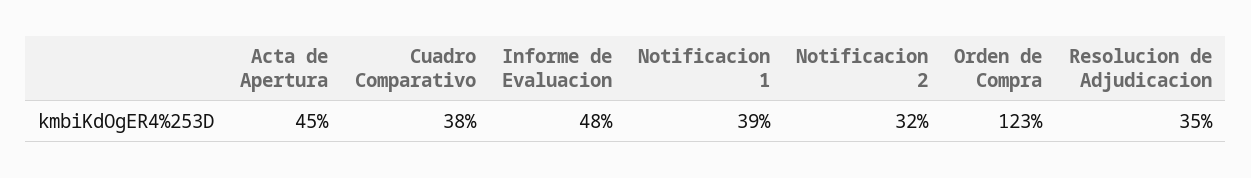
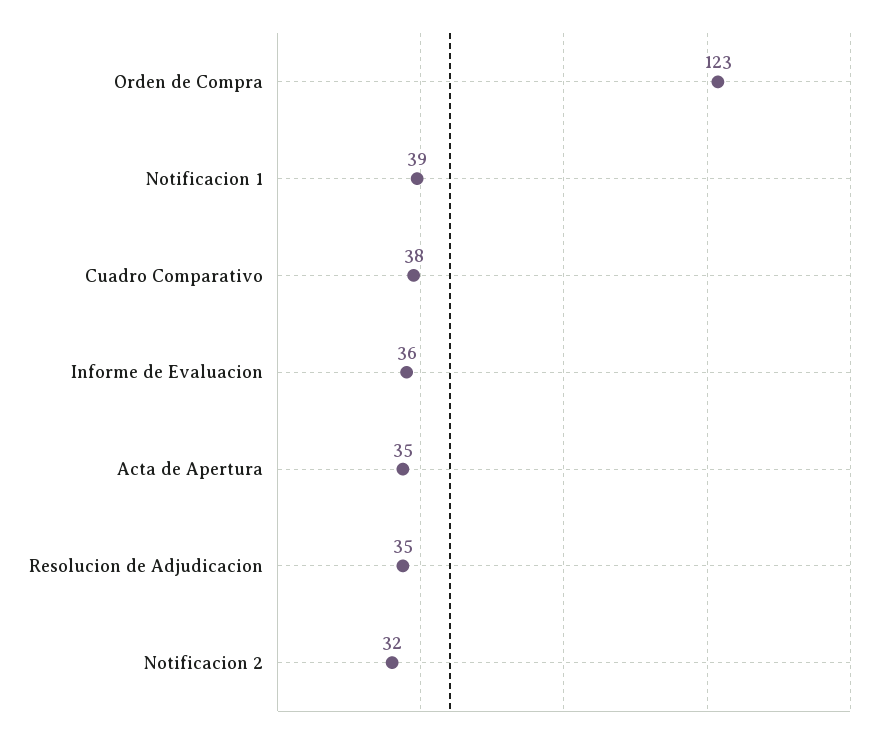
Acta de Apertura: 45 -> 35
Informe de Evaluacion: 48 -> 36

